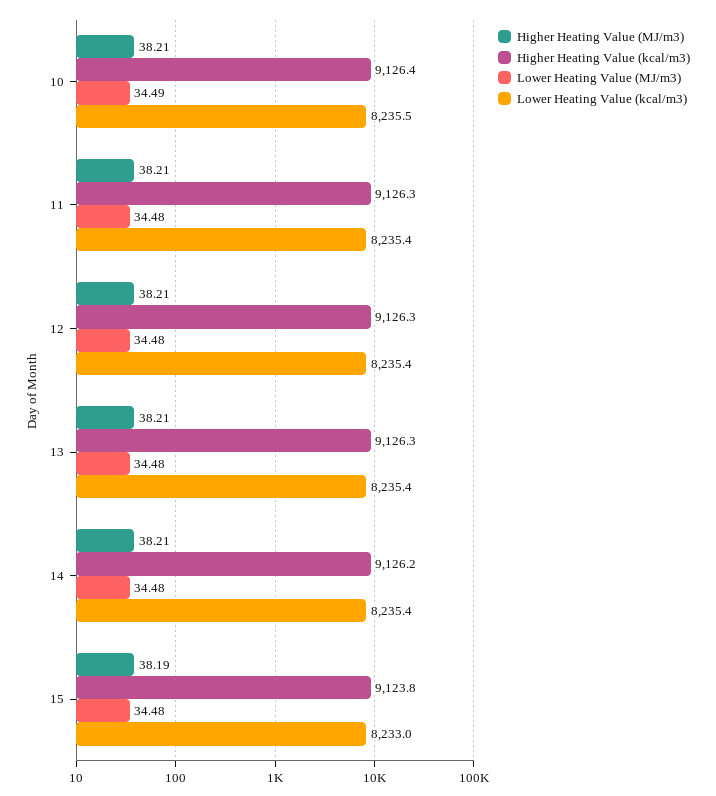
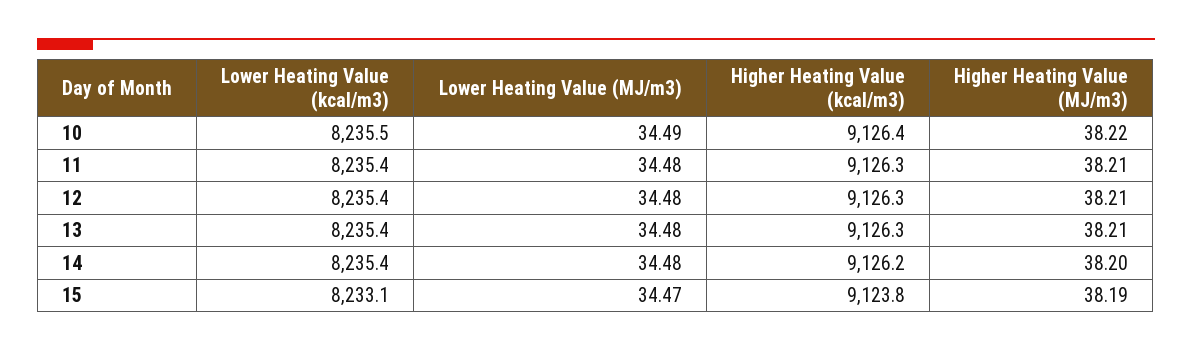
Higher Heating Value (MJ/m3), 10: 38.21 -> 38.22
Higher Heating Value (MJ/m3), 14: 38.21 -> 38.2
Lower Heating Value (MJ/m3), 15: 34.48 -> 34.47
Lower Heating Value (kcal/m3), 15: 8233 -> 8233.1

